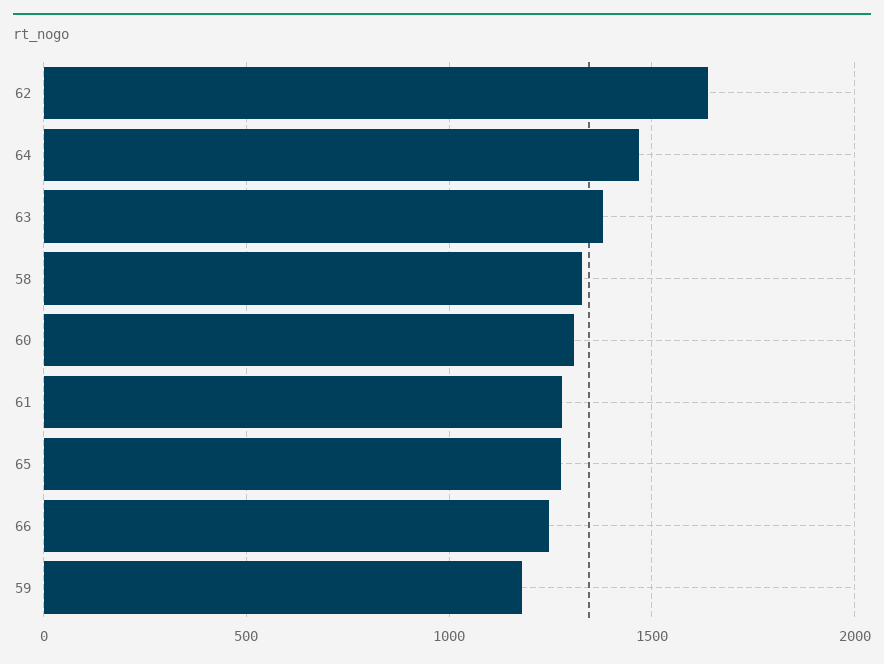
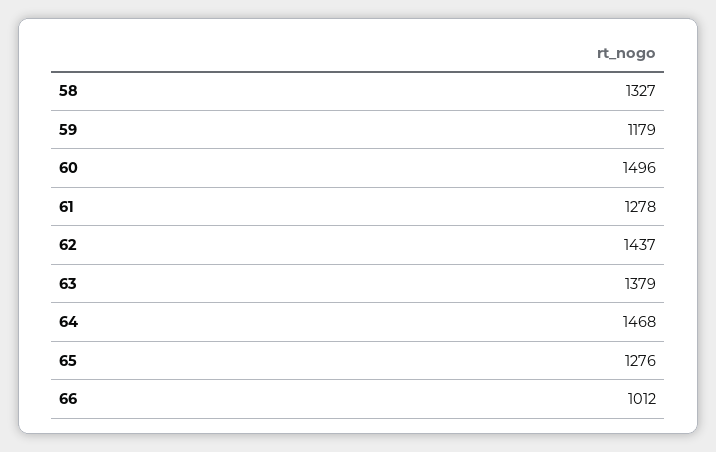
62: 1650 -> 1437
60: 1300 -> 1496
66: 1250 -> 1012

